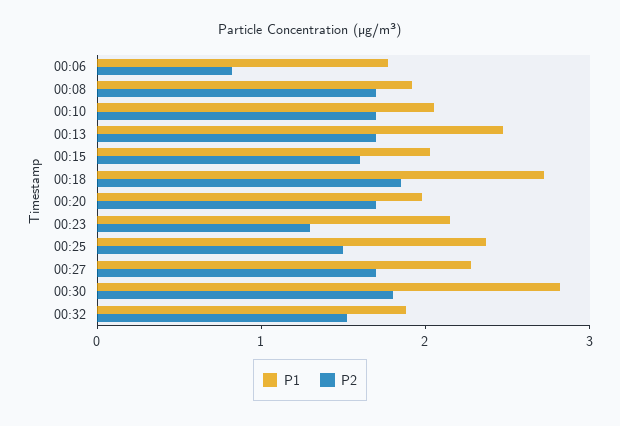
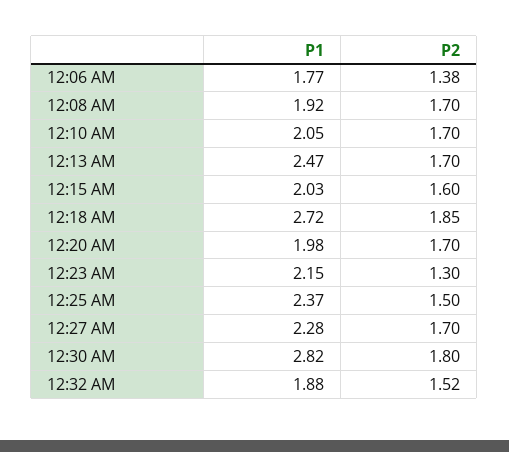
P2, 00:06: 0.8 -> 1.38

